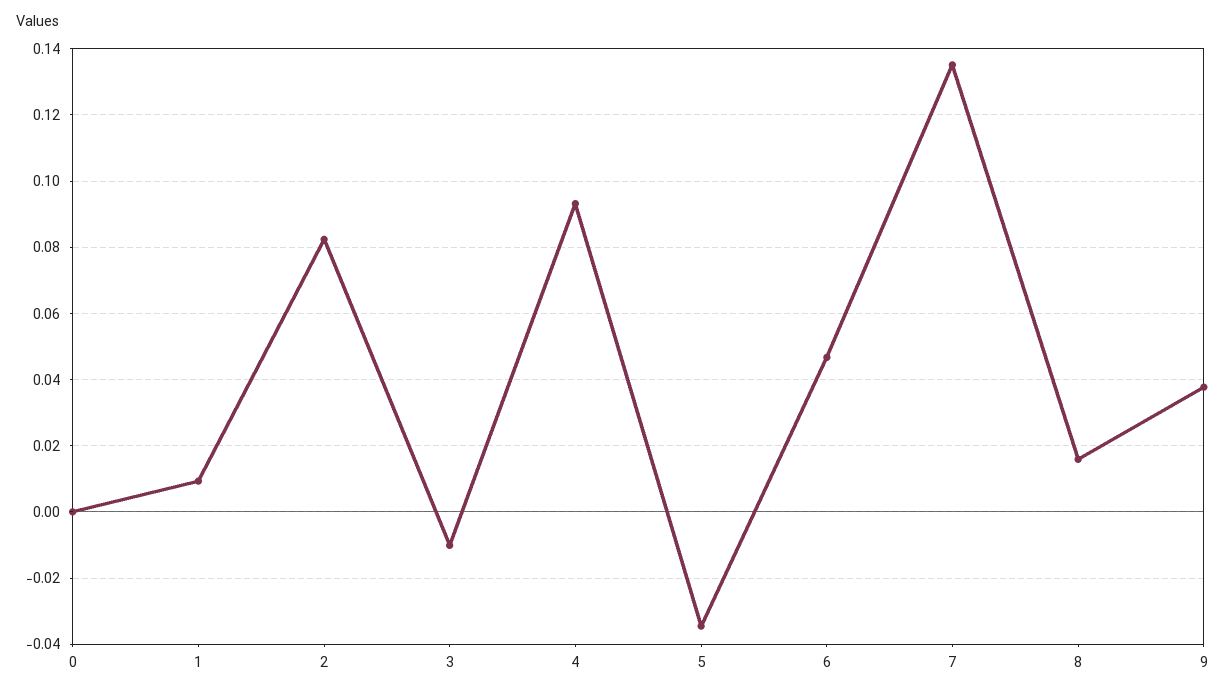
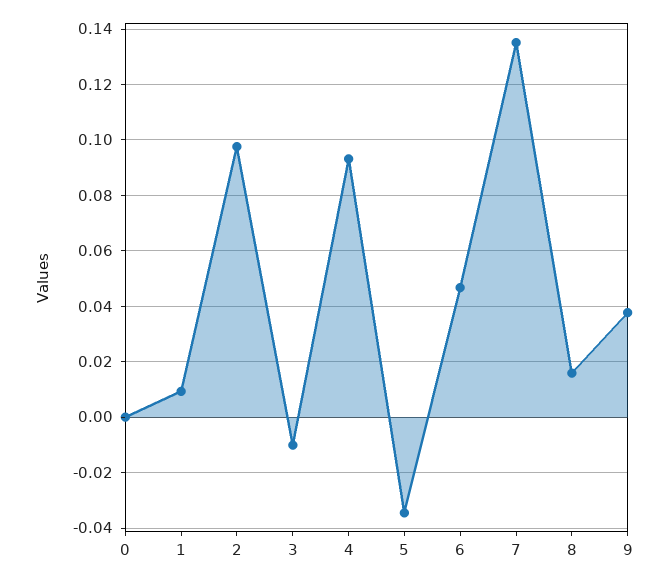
2: 0.082 -> 0.0975

